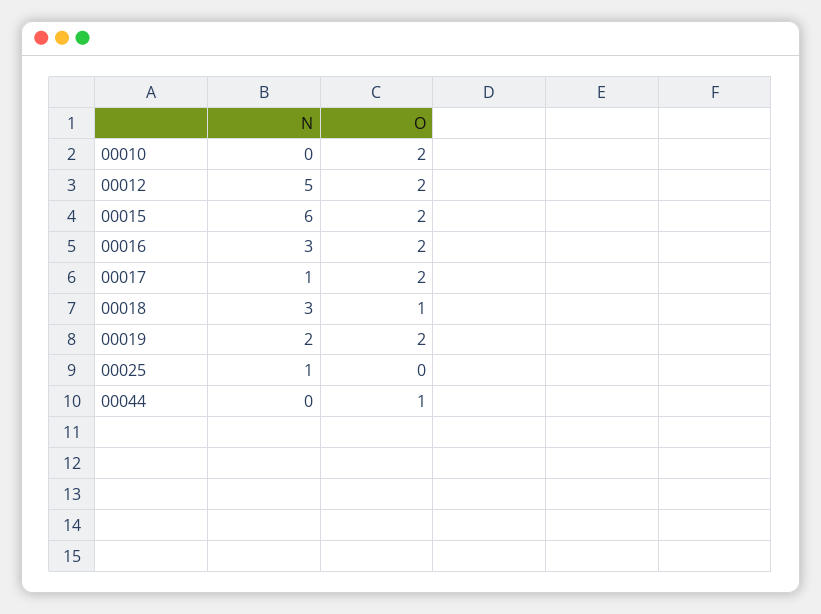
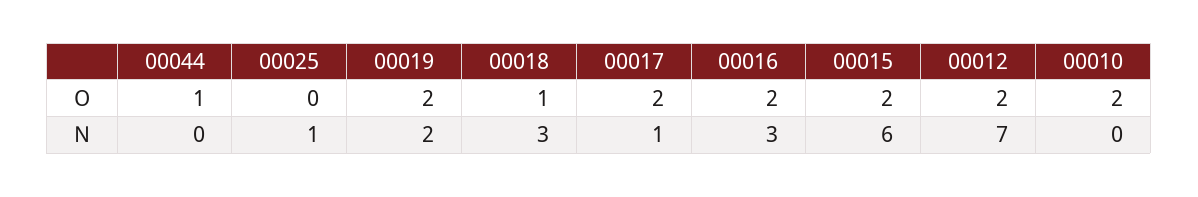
N, 00012: 5 -> 7

